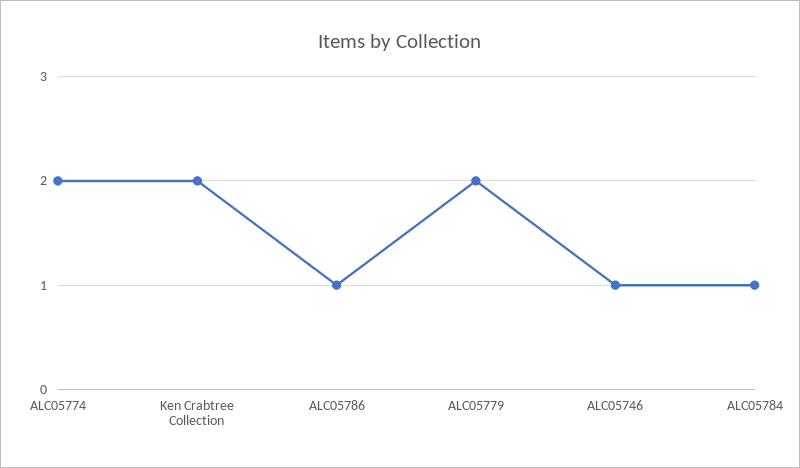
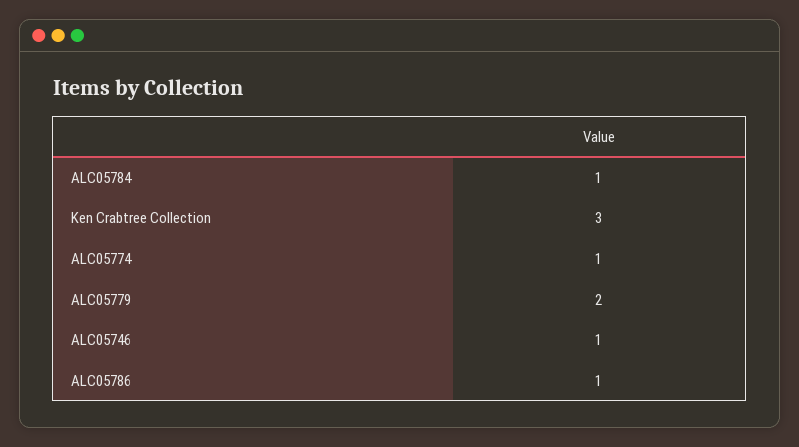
ALC05774: 2 -> 1
Ken Crabtree Collection: 2 -> 3

